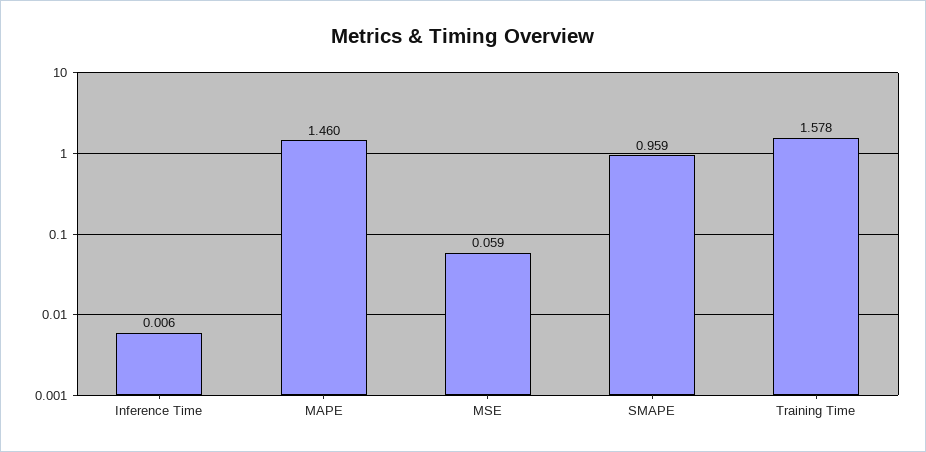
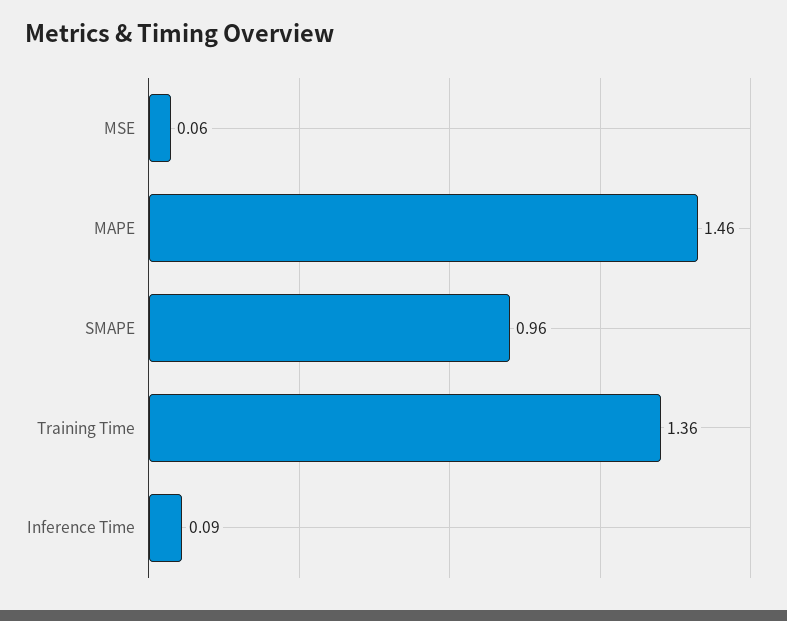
Inference Time: 0.006 -> 0.09
Training Time: 1.578 -> 1.36

